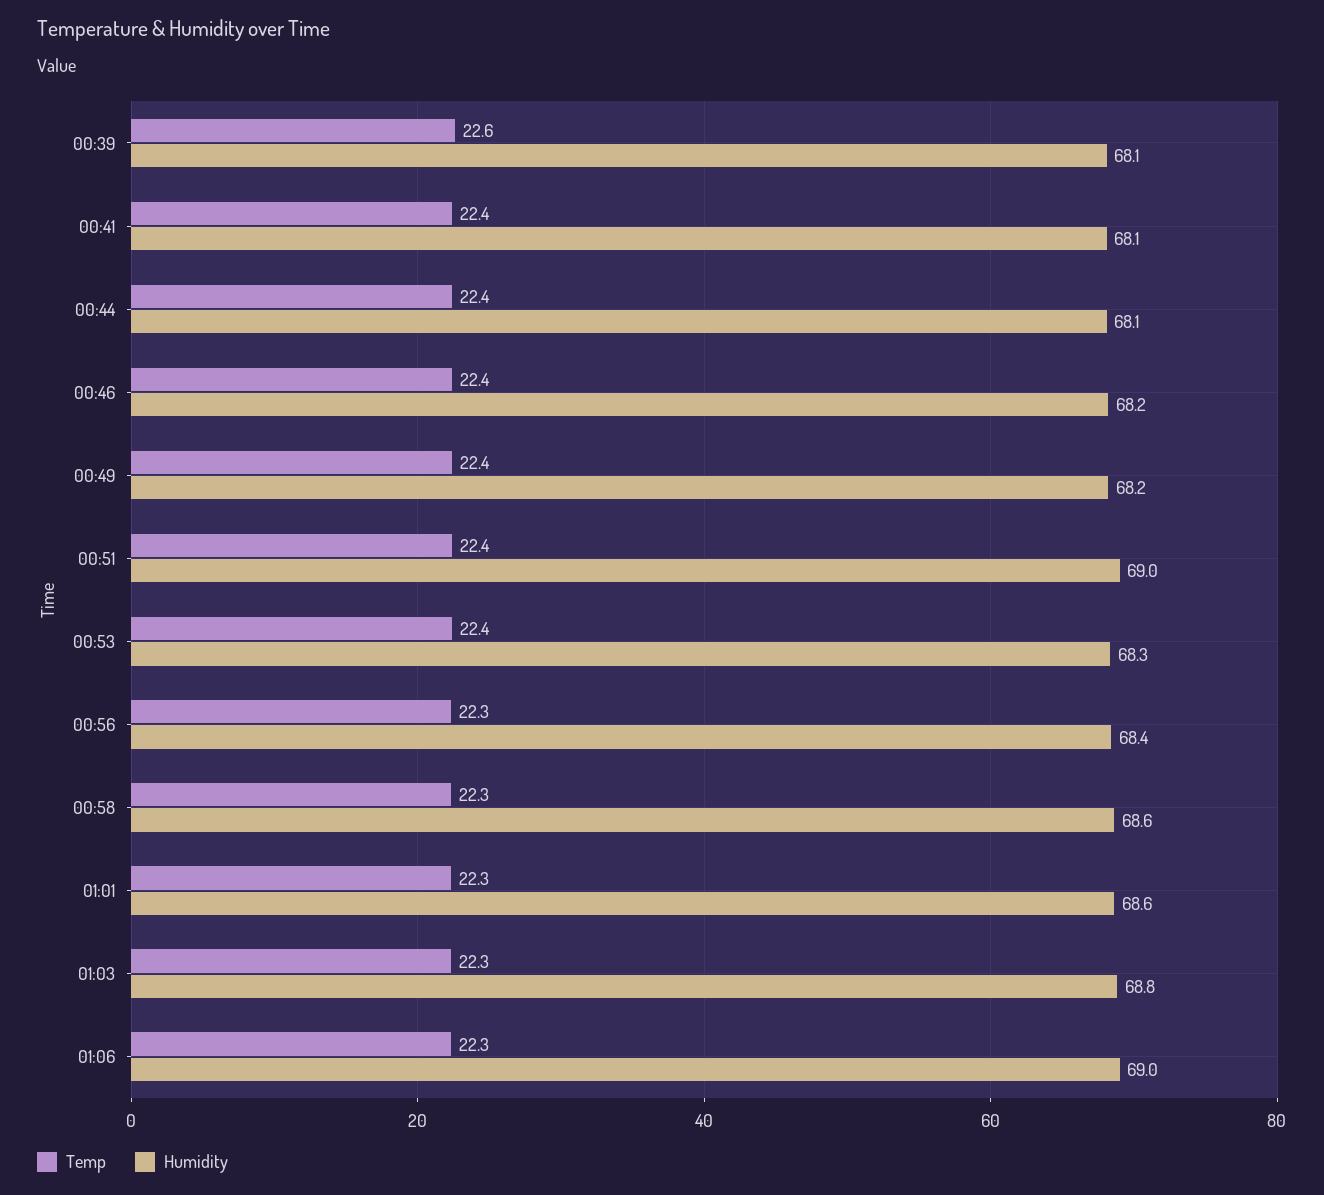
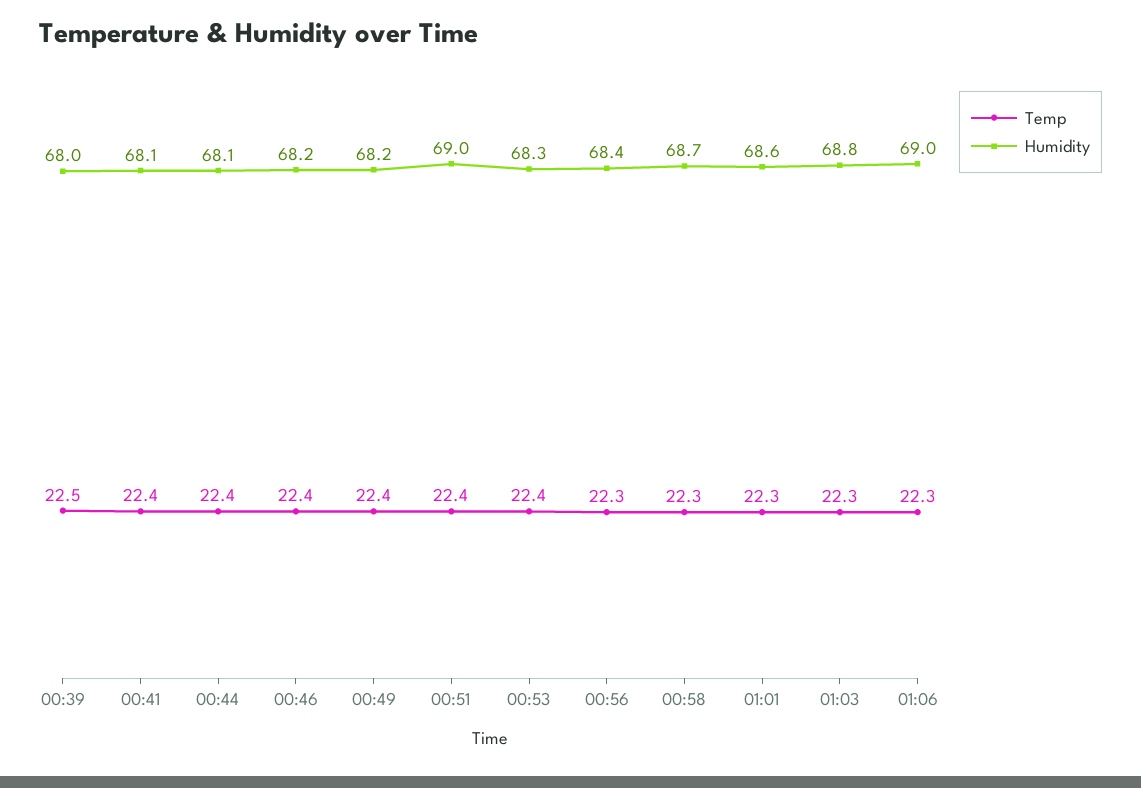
Temp, 00:39: 22.6 -> 22.5
Humidity, 00:39: 68.1 -> 68
Humidity, 00:58: 68.6 -> 68.7

